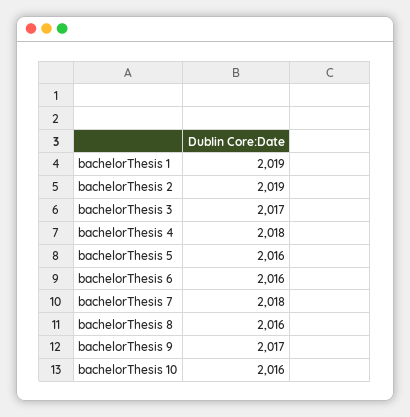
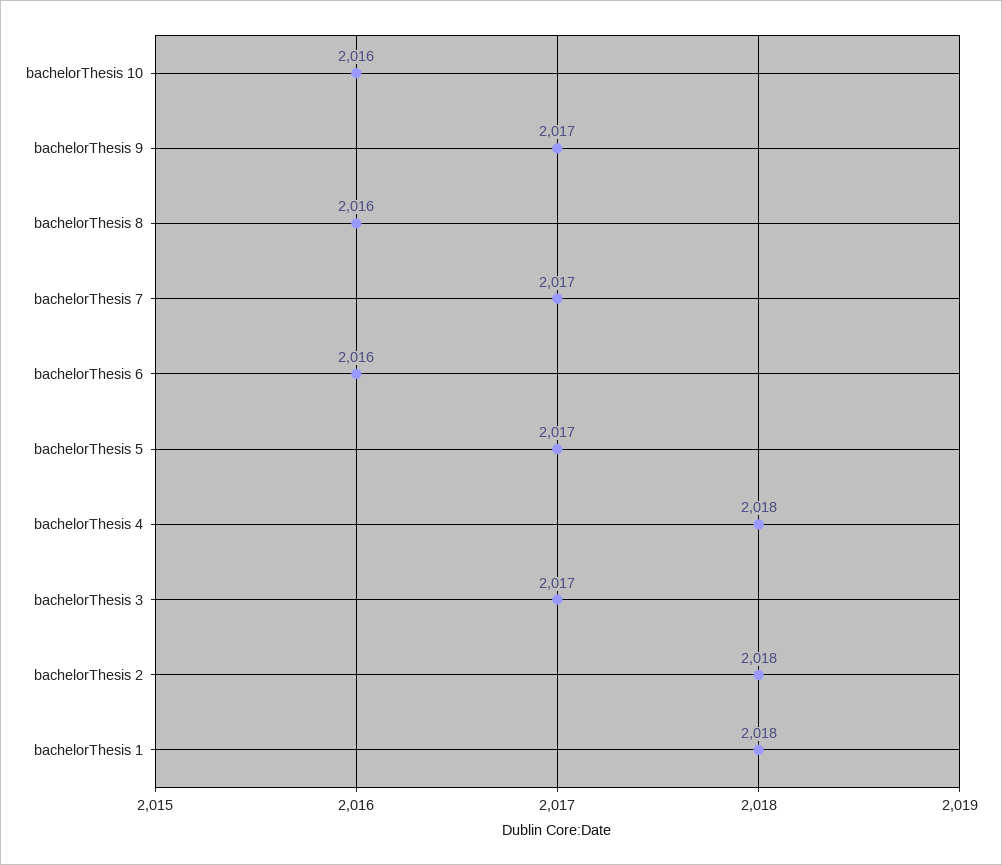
bachelorThesis 1: 2019 -> 2018
bachelorThesis 2: 2019 -> 2018
bachelorThesis 5: 2016 -> 2017
bachelorThesis 7: 2018 -> 2017

